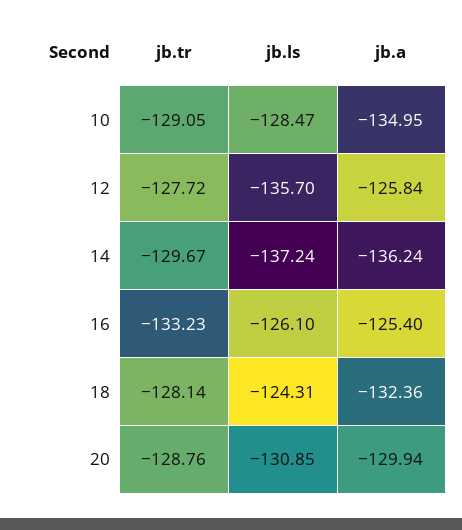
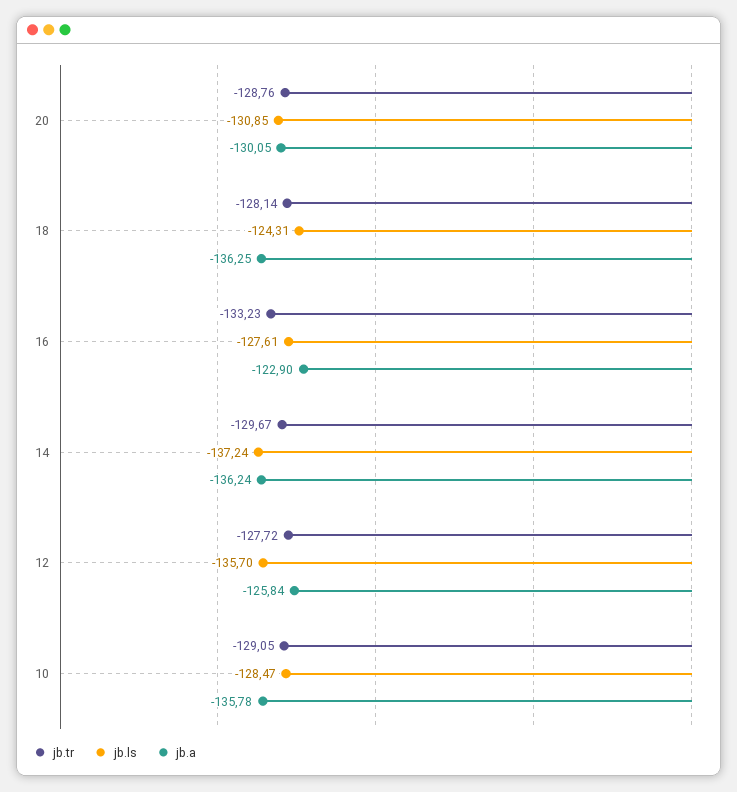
jb.a, 10: -134.95 -> -135.78
jb.ls, 16: -126.1 -> -127.61
jb.a, 16: -125.4 -> -122.9
jb.a, 18: -132.36 -> -136.25
jb.a, 20: -129.94 -> -130.05

